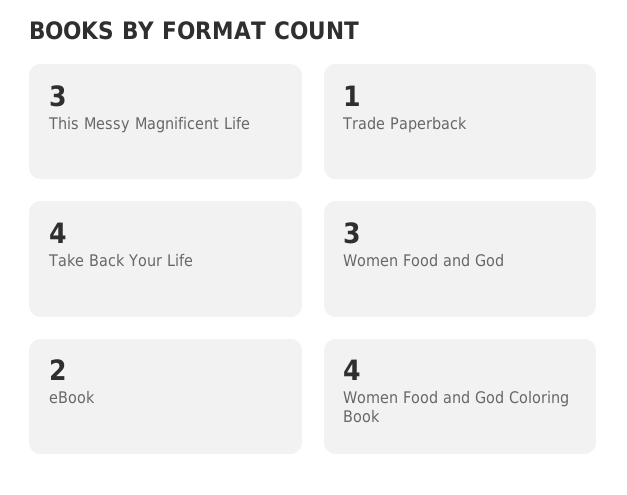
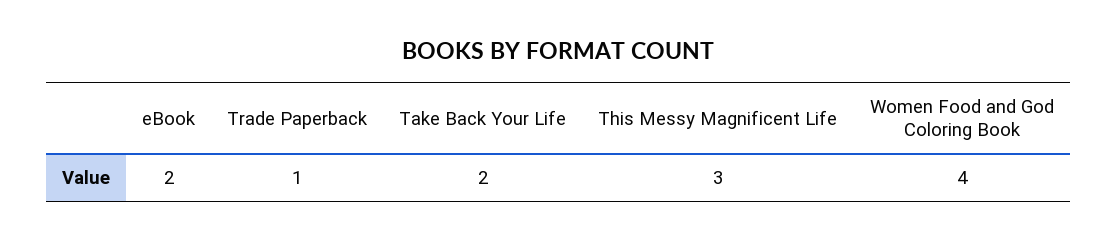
Take Back Your Life: 4 -> 2
Women Food and God: 3 -> none

